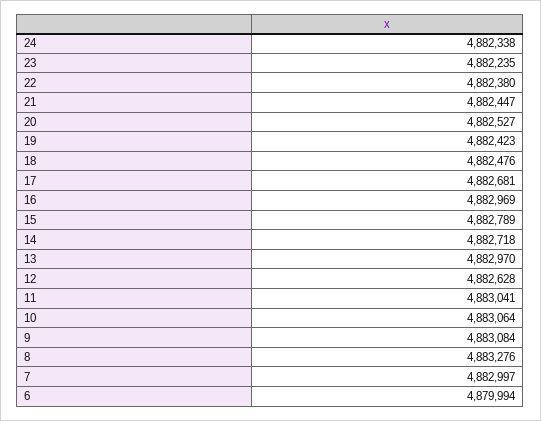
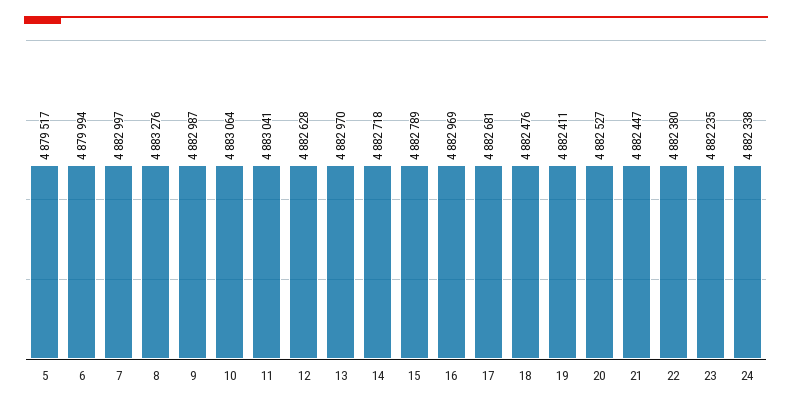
19: 4882423 -> 4882411
9: 4883084 -> 4882987
5: none -> 4879517

